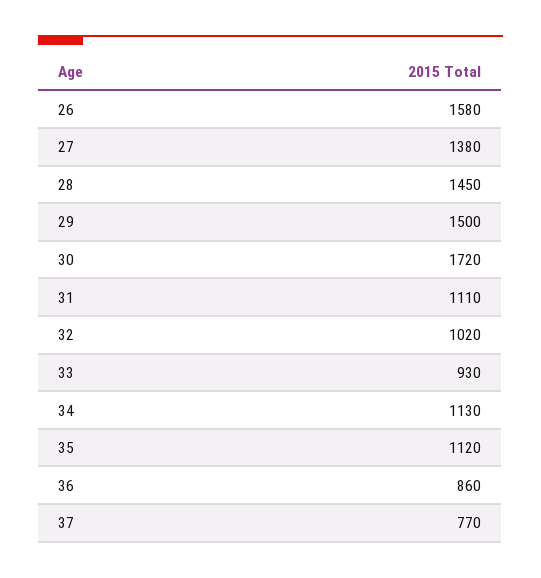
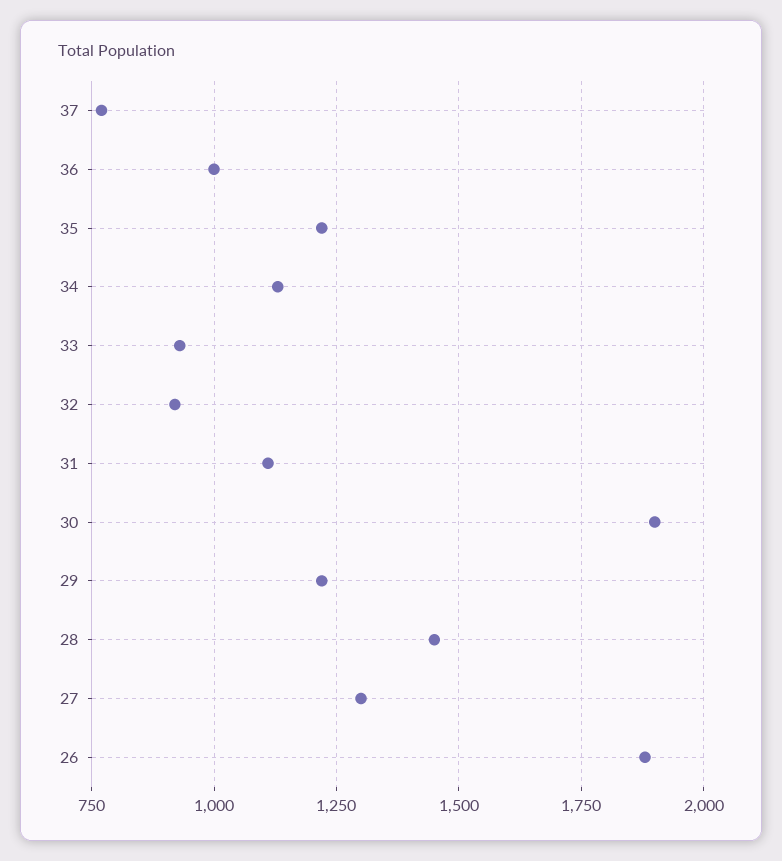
26: 1580 -> 1875
27: 1380 -> 1300
29: 1500 -> 1225
30: 1720 -> 1900
32: 1020 -> 925
35: 1120 -> 1225
36: 860 -> 1000

